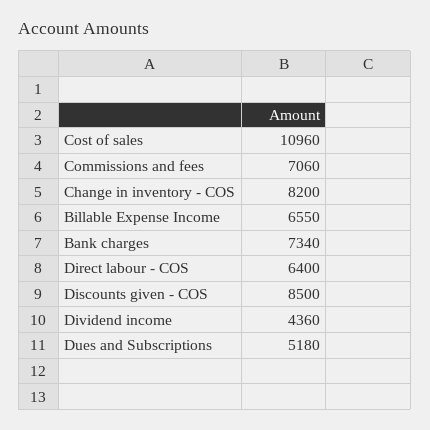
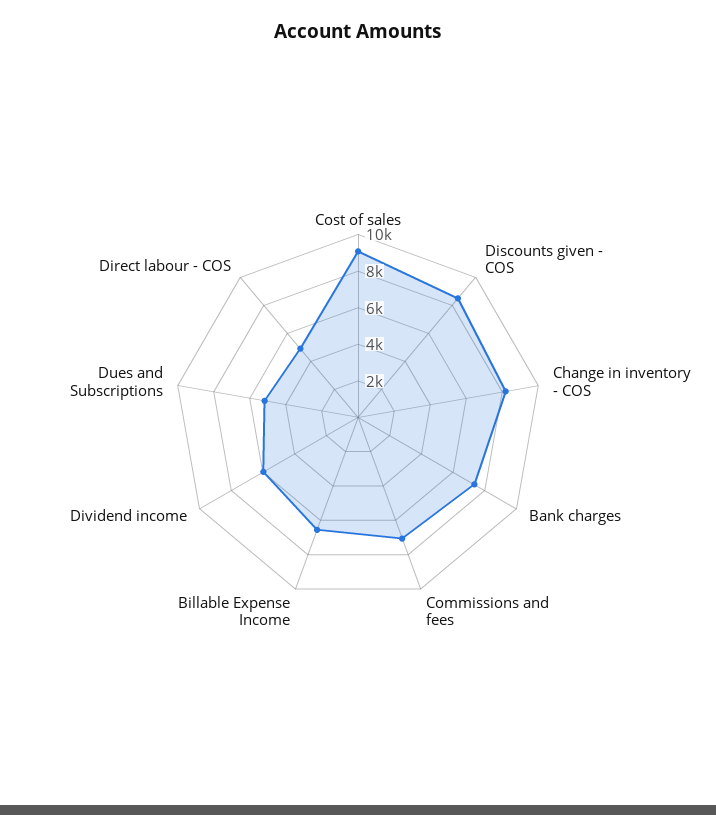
Cost of sales: 10960 -> 9000
Direct labour - COS: 6400 -> 5000
Dividend income: 4360 -> 6000

